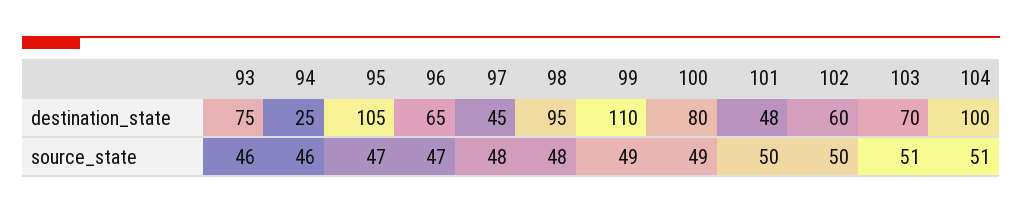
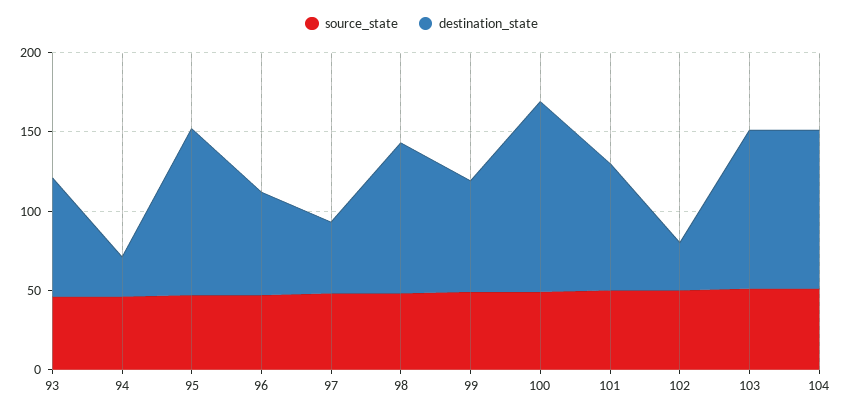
destination_state, 99: 110 -> 70
destination_state, 100: 80 -> 120
destination_state, 101: 48 -> 80
destination_state, 102: 60 -> 30
destination_state, 103: 70 -> 100

